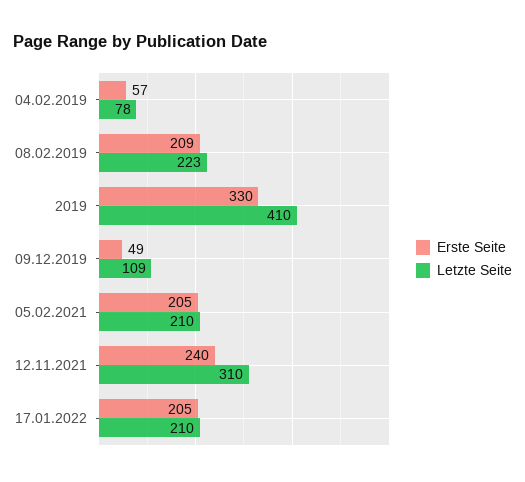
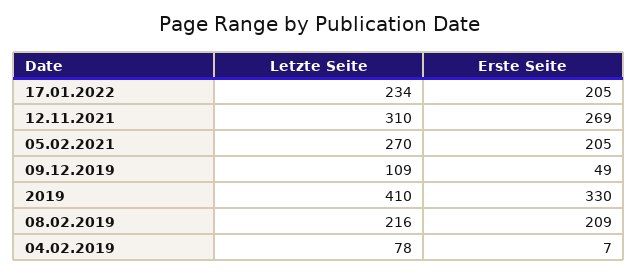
Erste Seite, 04.02.2019: 57 -> 7
Letzte Seite, 08.02.2019: 223 -> 216
Letzte Seite, 05.02.2021: 210 -> 270
Erste Seite, 12.11.2021: 240 -> 269
Letzte Seite, 17.01.2022: 210 -> 234

